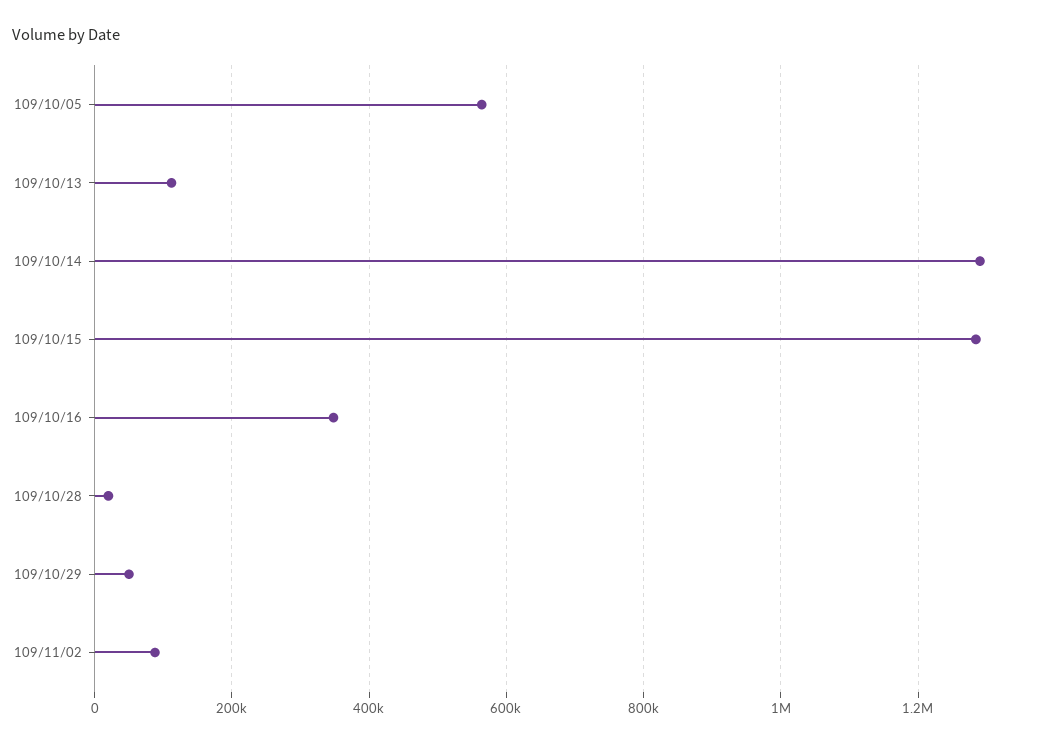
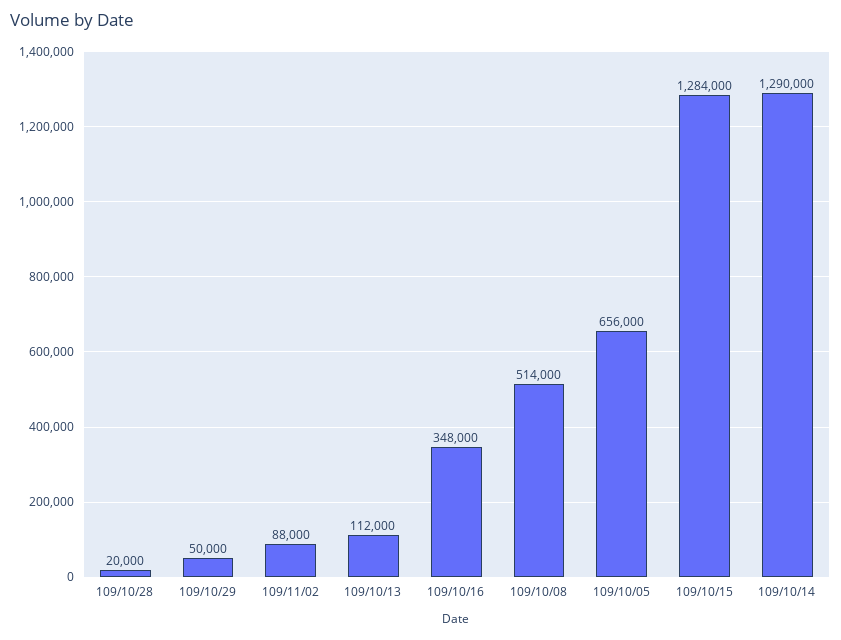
109/10/05: 560000 -> 656000
109/10/08: none -> 514000

